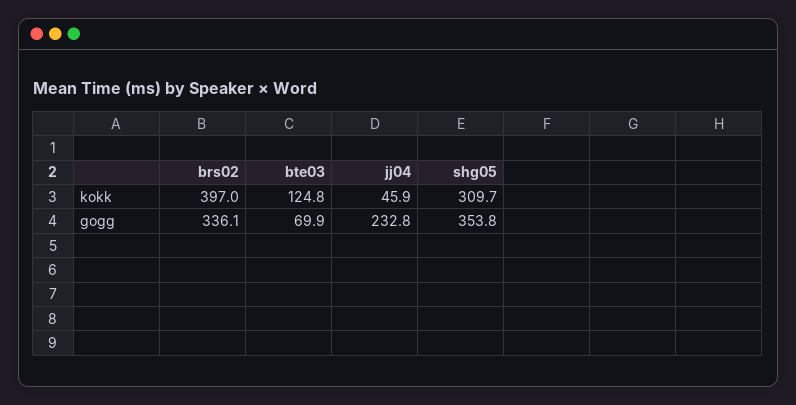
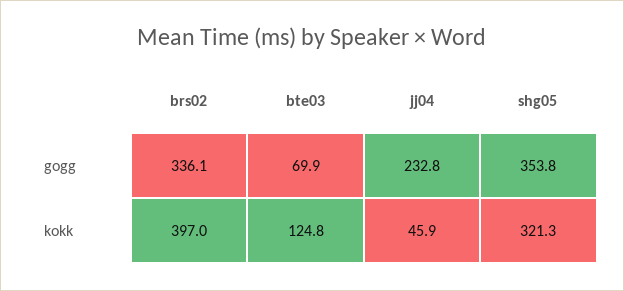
shg05, kokk: 309.7 -> 321.3

